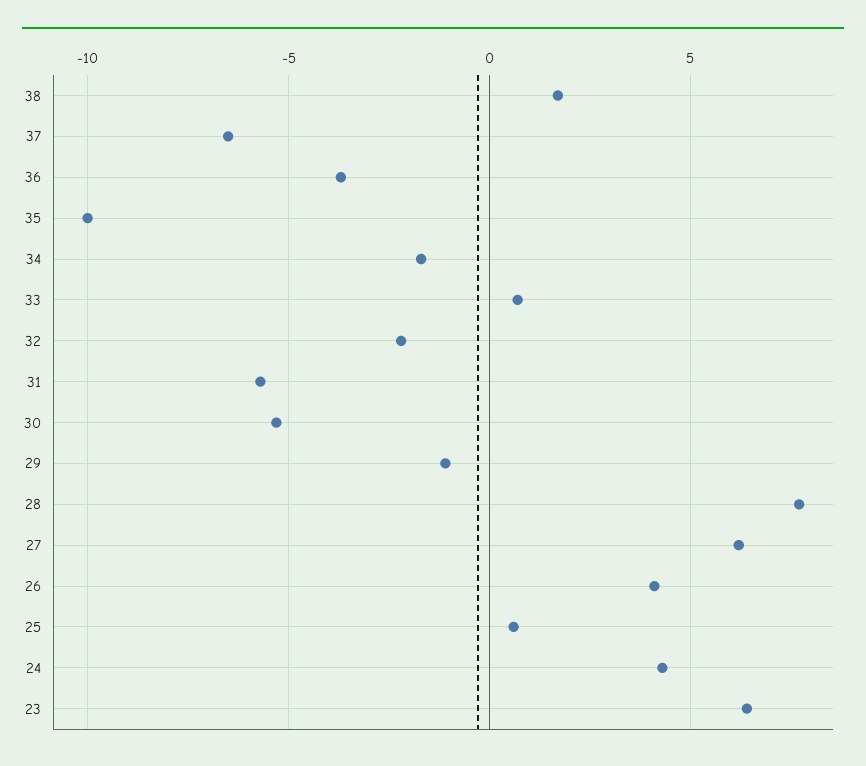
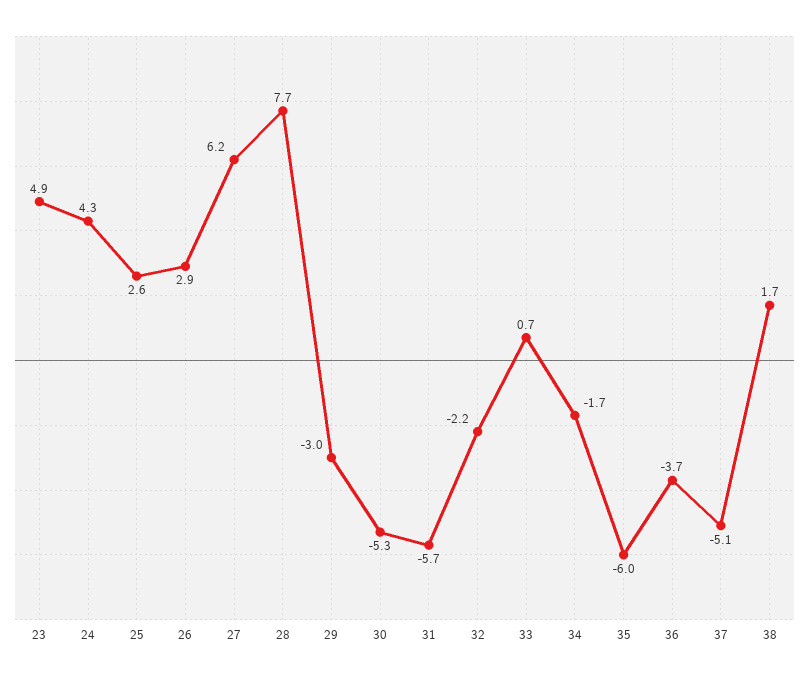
37: -6.5 -> -5.1
35: -10 -> -6
29: -1 -> -3
26: 4 -> 2.9
25: 0.5 -> 2.6
23: 6.5 -> 4.9

